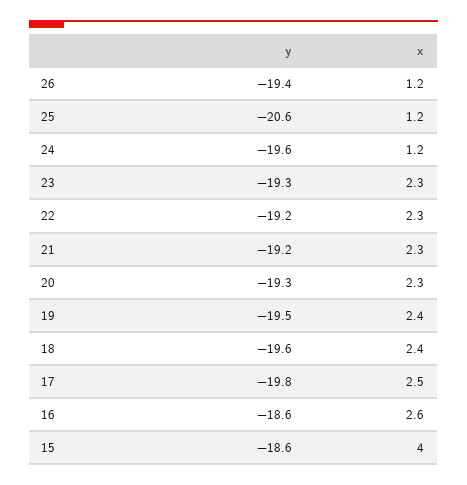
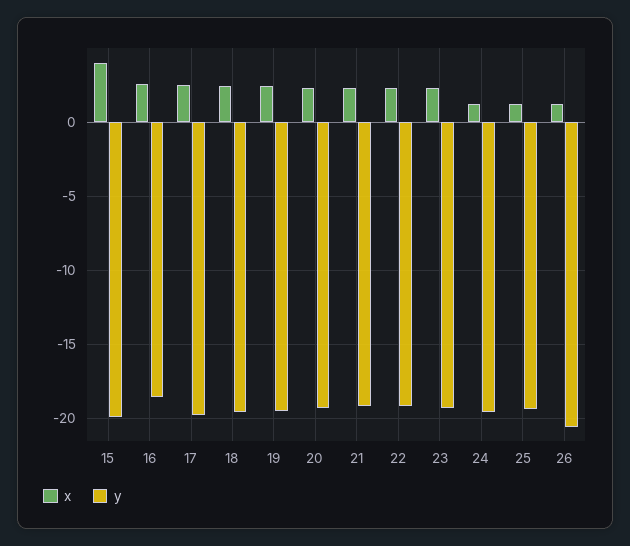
y, 26: -19.4 -> -20.5
y, 25: -20.6 -> -19.5
y, 15: -18.6 -> -20

